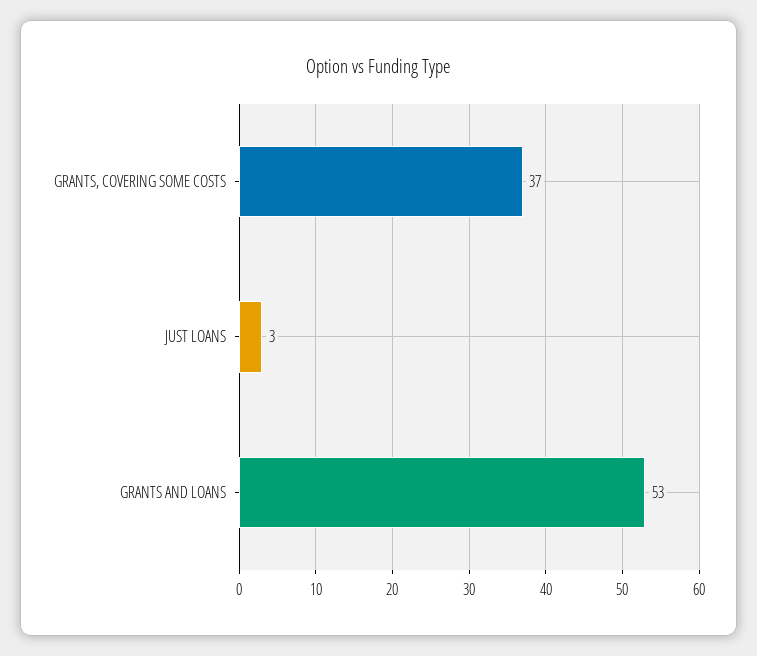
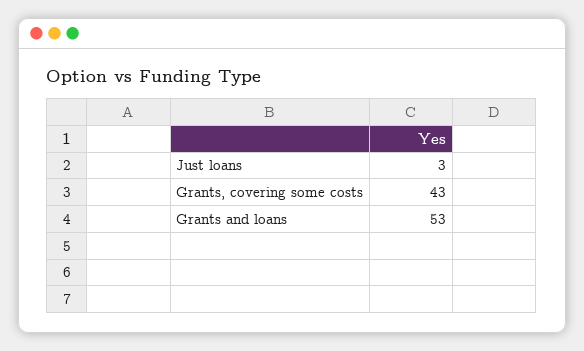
GRANTS, COVERING SOME COSTS: 37 -> 43

